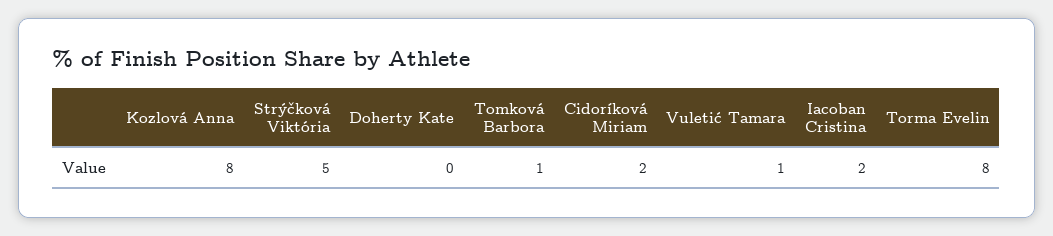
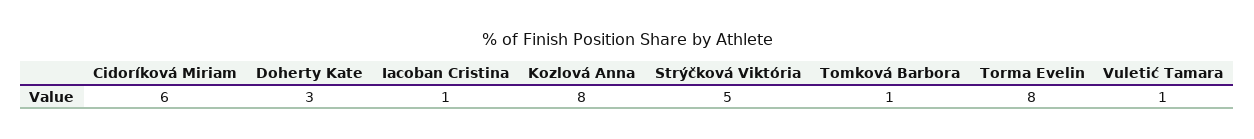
Doherty Kate: 0 -> 3
Cidoríková Miriam: 2 -> 6
Iacoban Cristina: 2 -> 1

